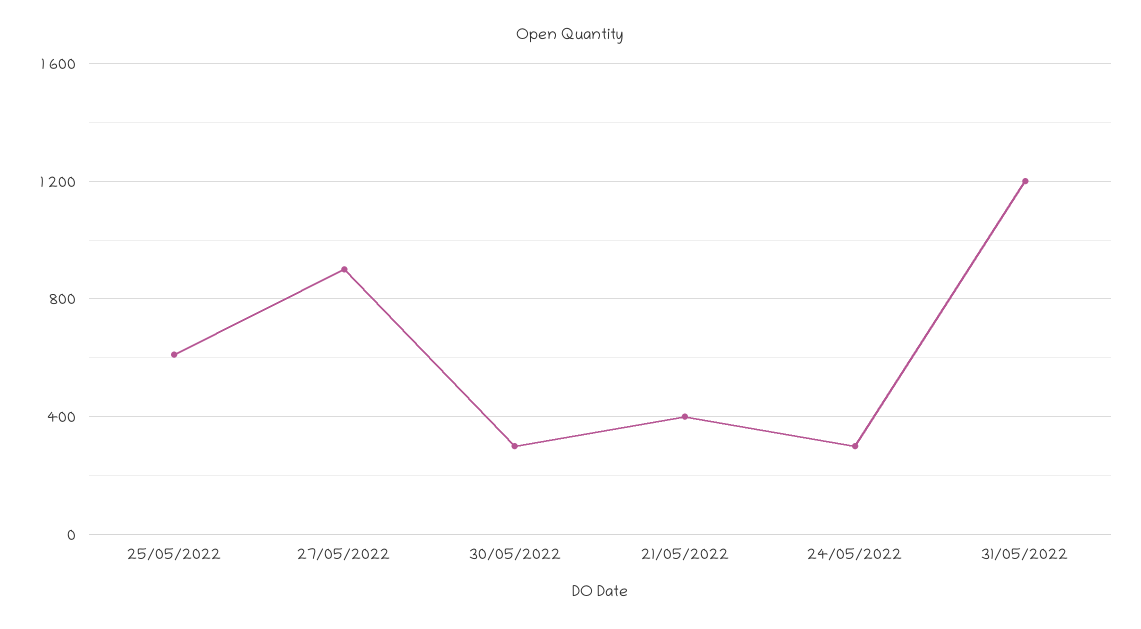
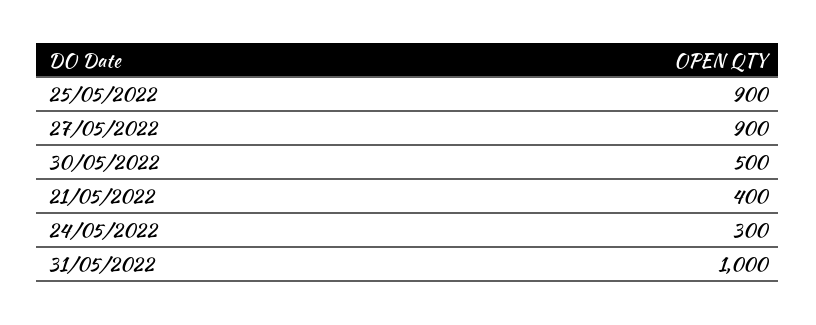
25/05/2022: 600 -> 900
30/05/2022: 300 -> 500
31/05/2022: 1200 -> 1000

